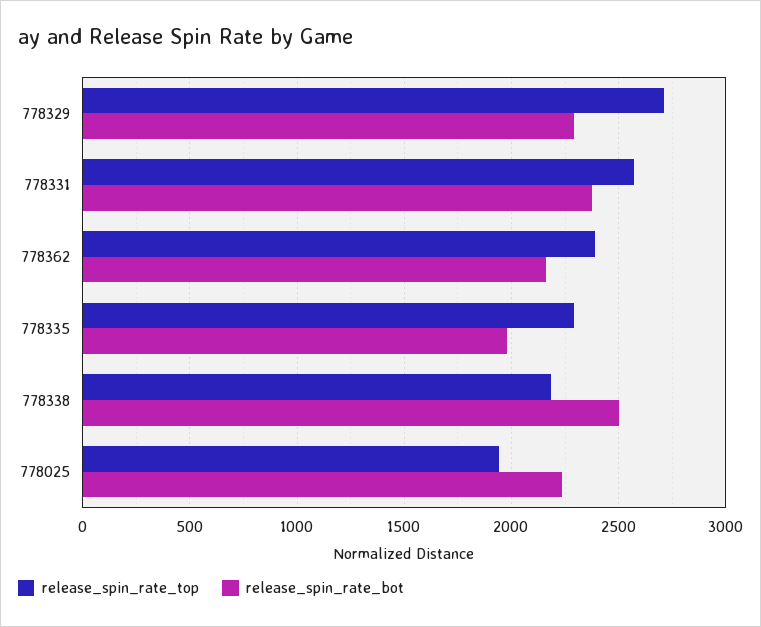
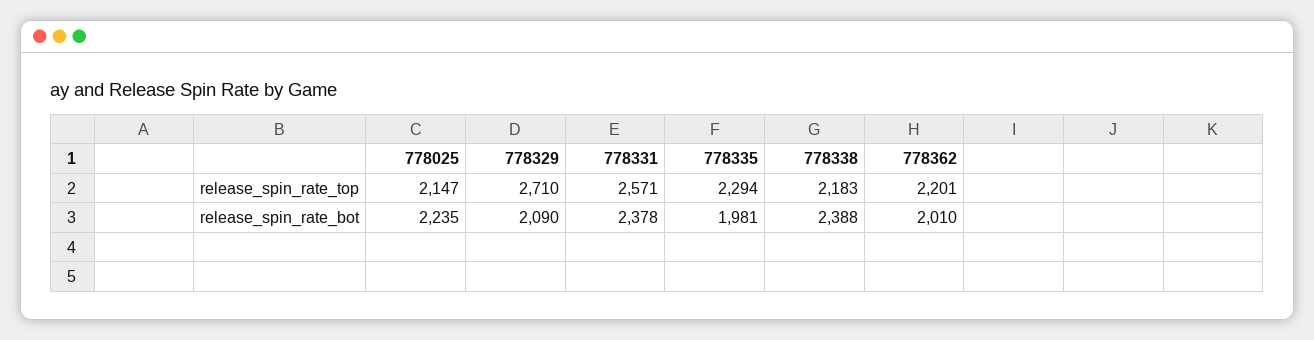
release_spin_rate_bot, 778329: 2300 -> 2090
release_spin_rate_top, 778362: 2400 -> 2201
release_spin_rate_bot, 778362: 2150 -> 2010
release_spin_rate_bot, 778338: 2500 -> 2388
release_spin_rate_top, 778025: 1950 -> 2147

